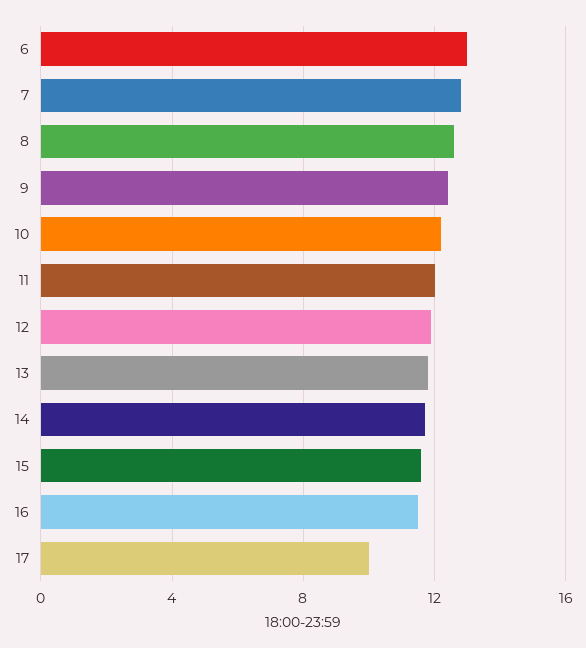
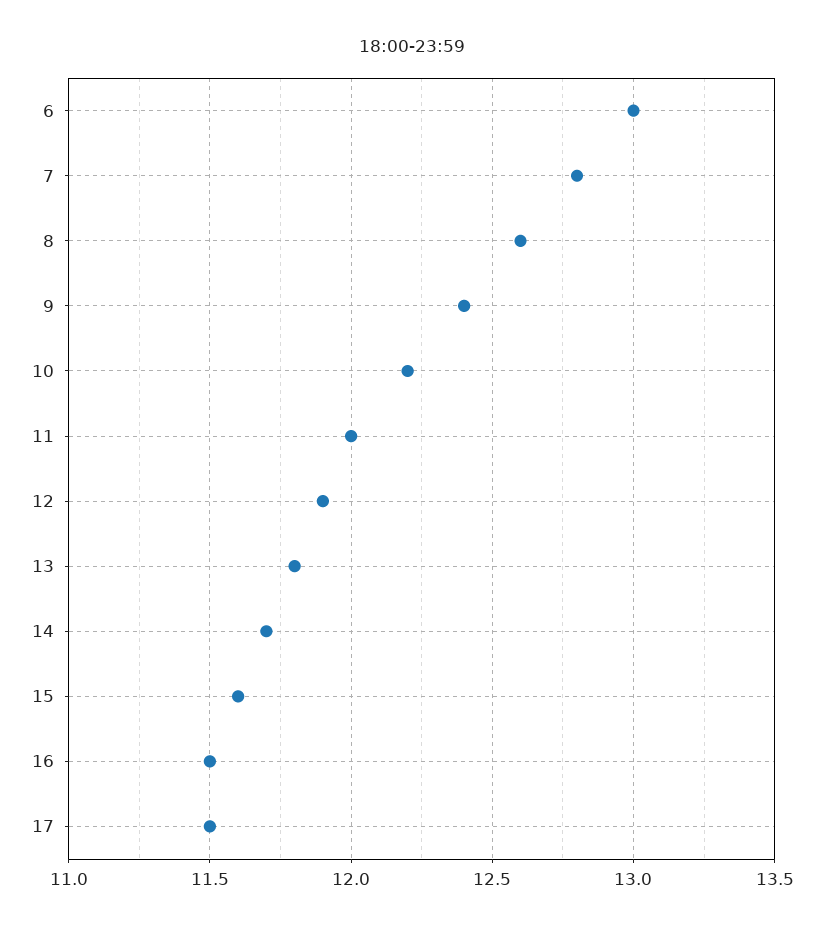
17: 10 -> 11.5

